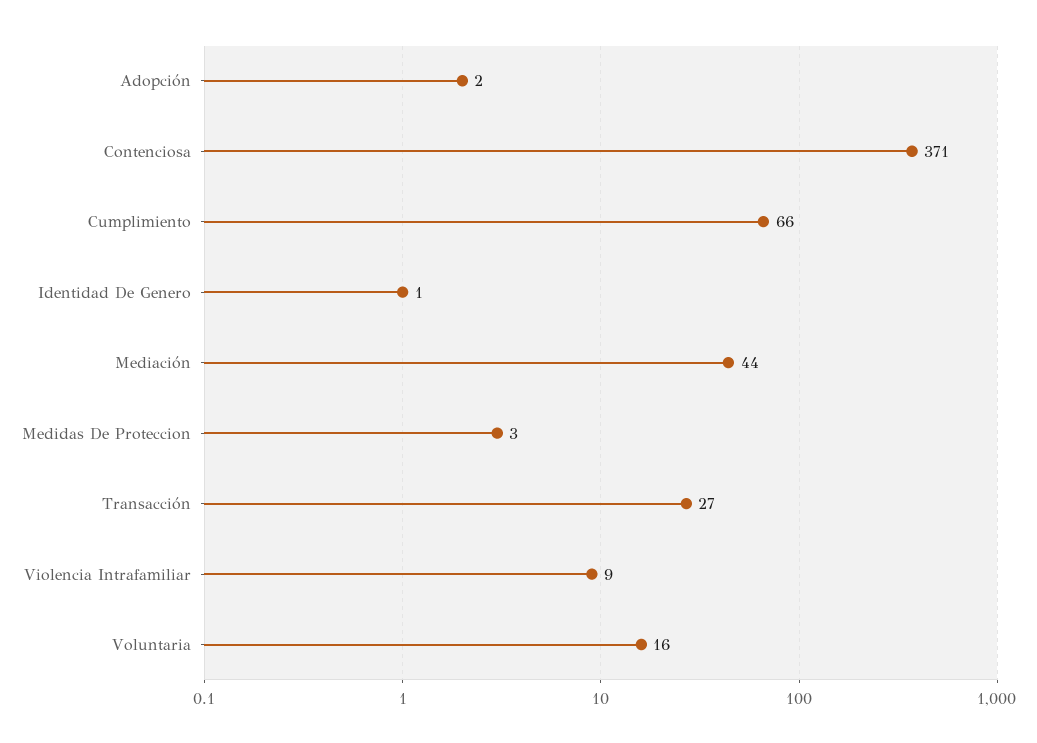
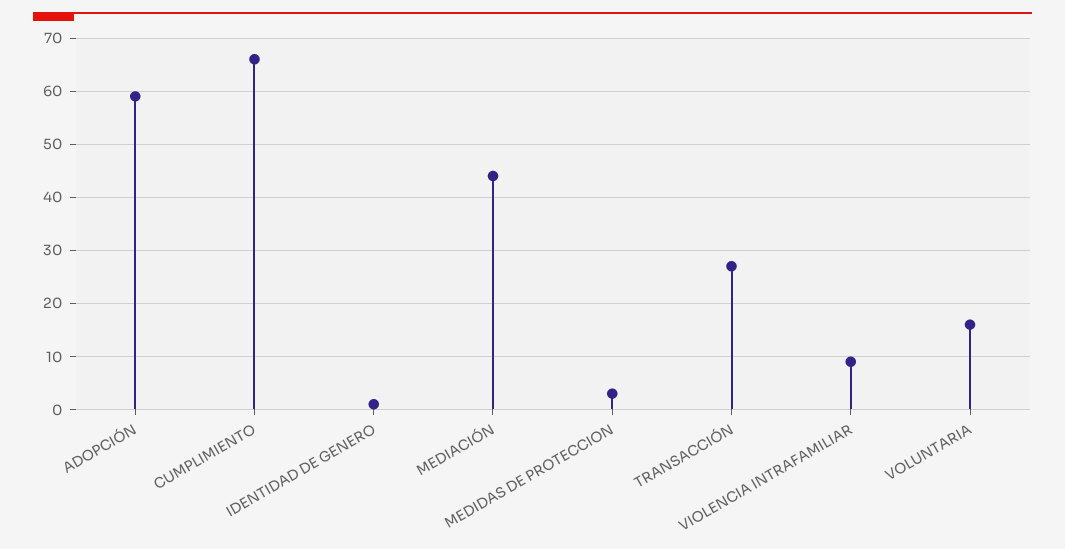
Adopción: 2 -> 60
Contenciosa: 371 -> none

